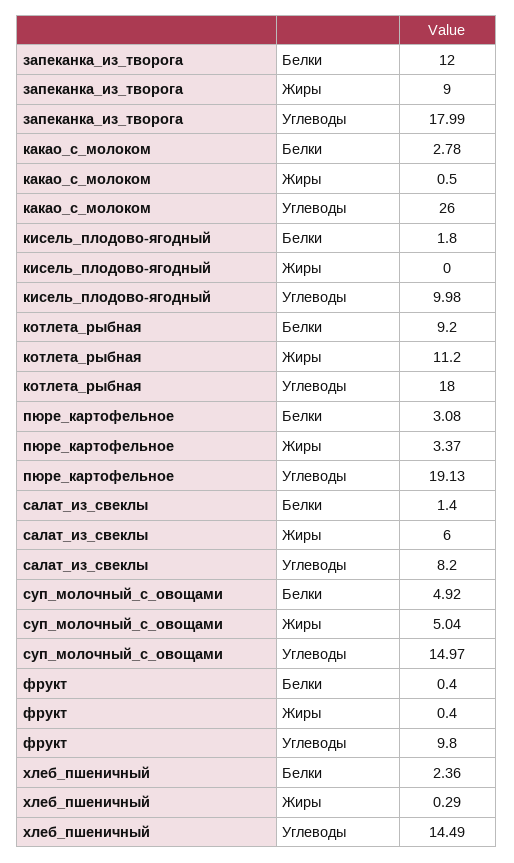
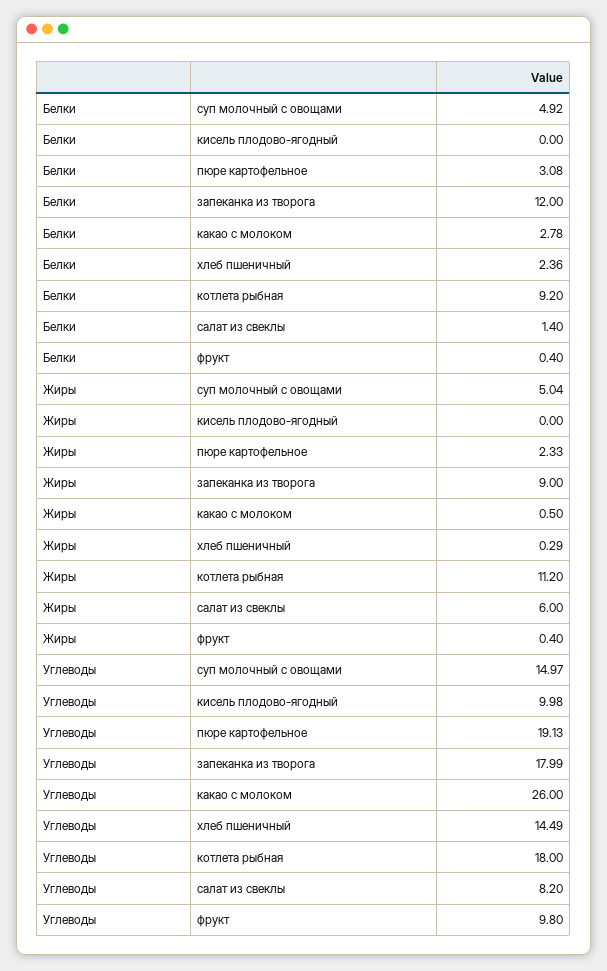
кисель_плодово-ягодный, Белки: 1.8 -> 0
пюре_картофельное, Жиры: 3.37 -> 2.33

